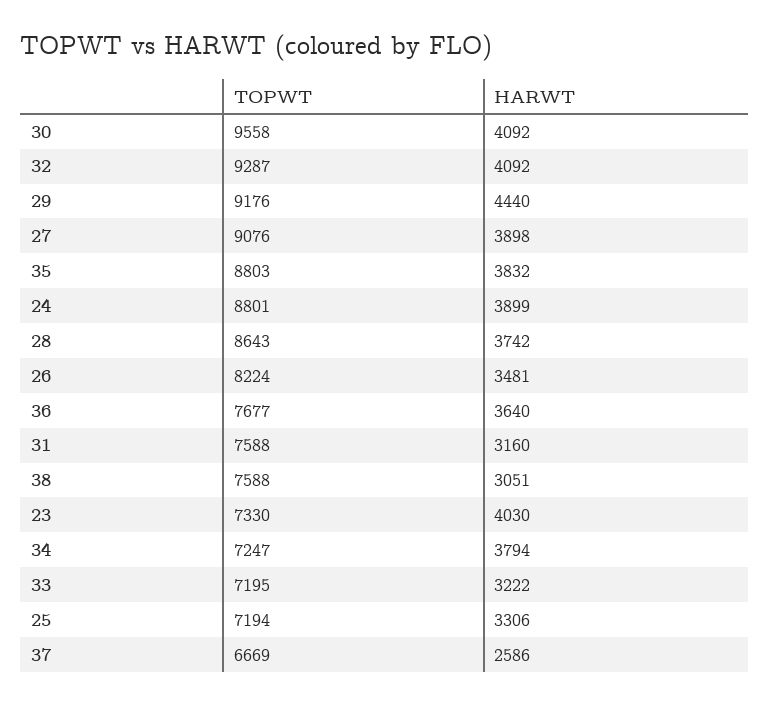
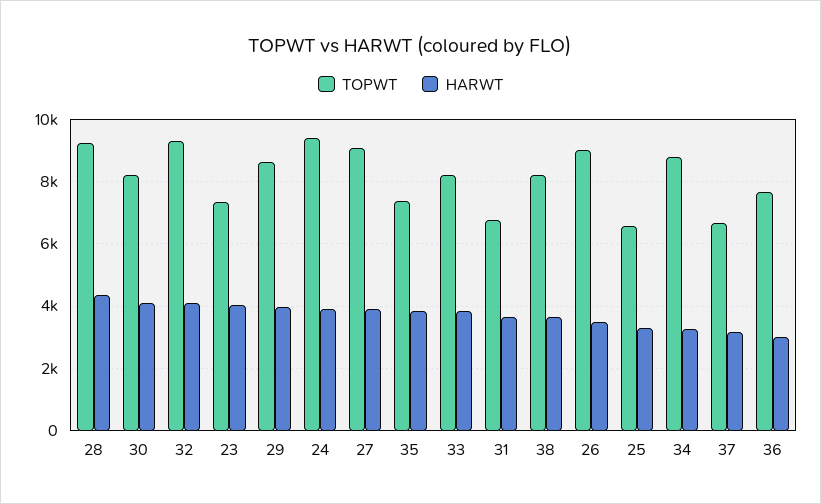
TOPWT, 30: 9558 -> 8200
TOPWT, 29: 9176 -> 8600
HARWT, 29: 4440 -> 4000
TOPWT, 35: 8803 -> 7400
TOPWT, 24: 8801 -> 9400
TOPWT, 28: 8643 -> 9200
HARWT, 28: 3742 -> 4400
TOPWT, 26: 8224 -> 9000
HARWT, 36: 3640 -> 3000
TOPWT, 31: 7588 -> 6800
HARWT, 31: 3160 -> 3600
TOPWT, 38: 7588 -> 8200
HARWT, 38: 3051 -> 3600
TOPWT, 34: 7247 -> 8800
HARWT, 34: 3794 -> 3200
TOPWT, 33: 7195 -> 8200
HARWT, 33: 3222 -> 3800
TOPWT, 25: 7194 -> 6600
HARWT, 37: 2586 -> 3200

